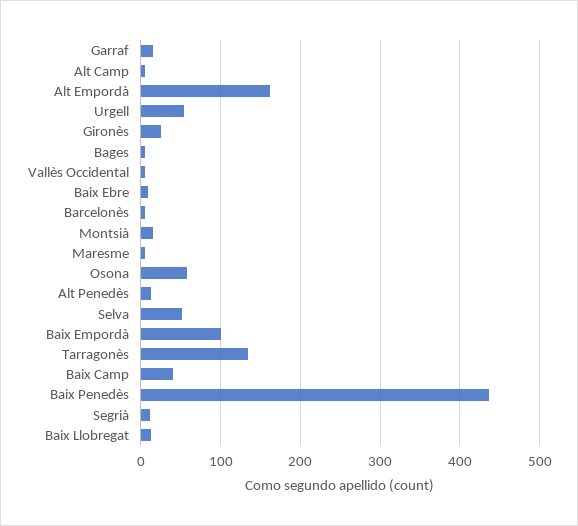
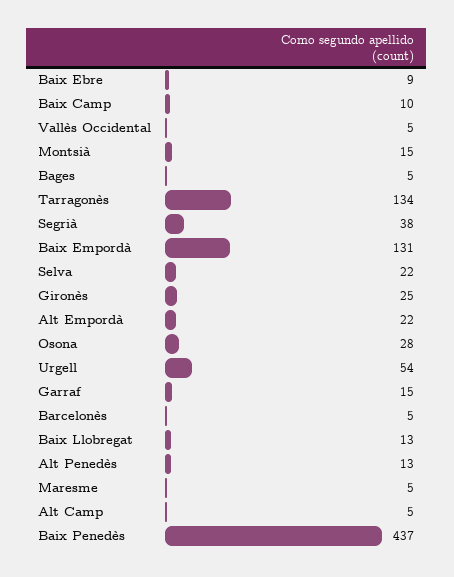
Alt Empordà: 160 -> 22
Osona: 60 -> 28
Selva: 50 -> 22
Baix Empordà: 100 -> 131
Baix Camp: 40 -> 10
Segrià: 10 -> 38

